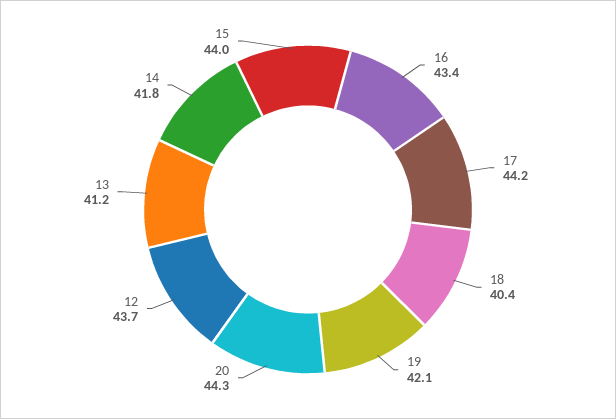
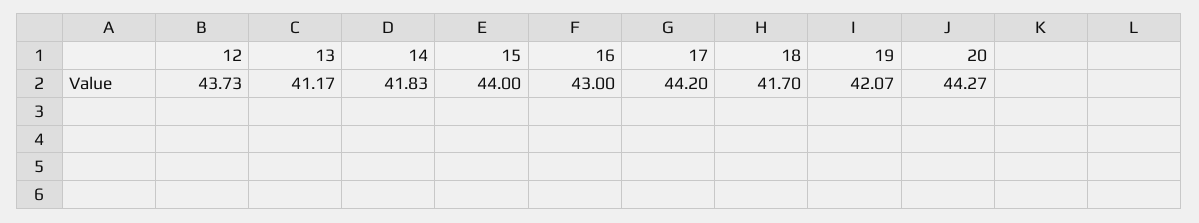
16: 43.4 -> 43
18: 40.4 -> 41.7

